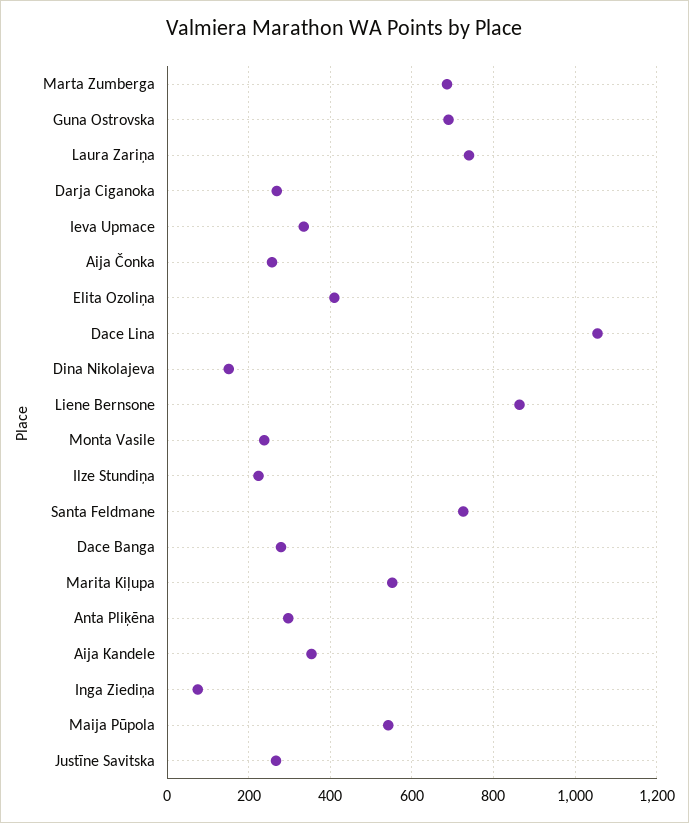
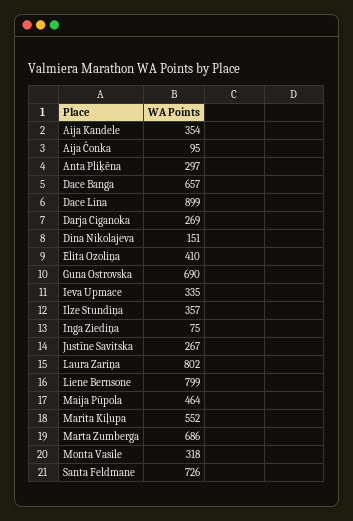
Laura Zariņa: 740 -> 802
Aija Čonka: 260 -> 95
Dace Lina: 1060 -> 899
Liene Bernsone: 860 -> 799
Monta Vasile: 240 -> 318
Ilze Stundiņa: 220 -> 357
Dace Banga: 280 -> 657
Maija Pūpola: 540 -> 464

